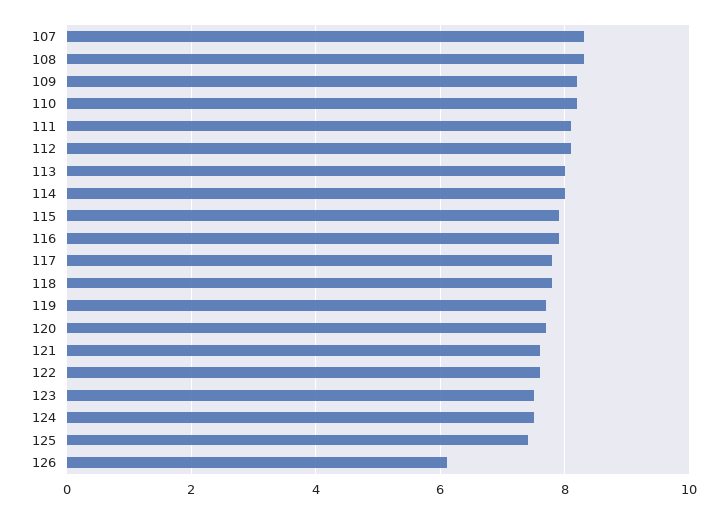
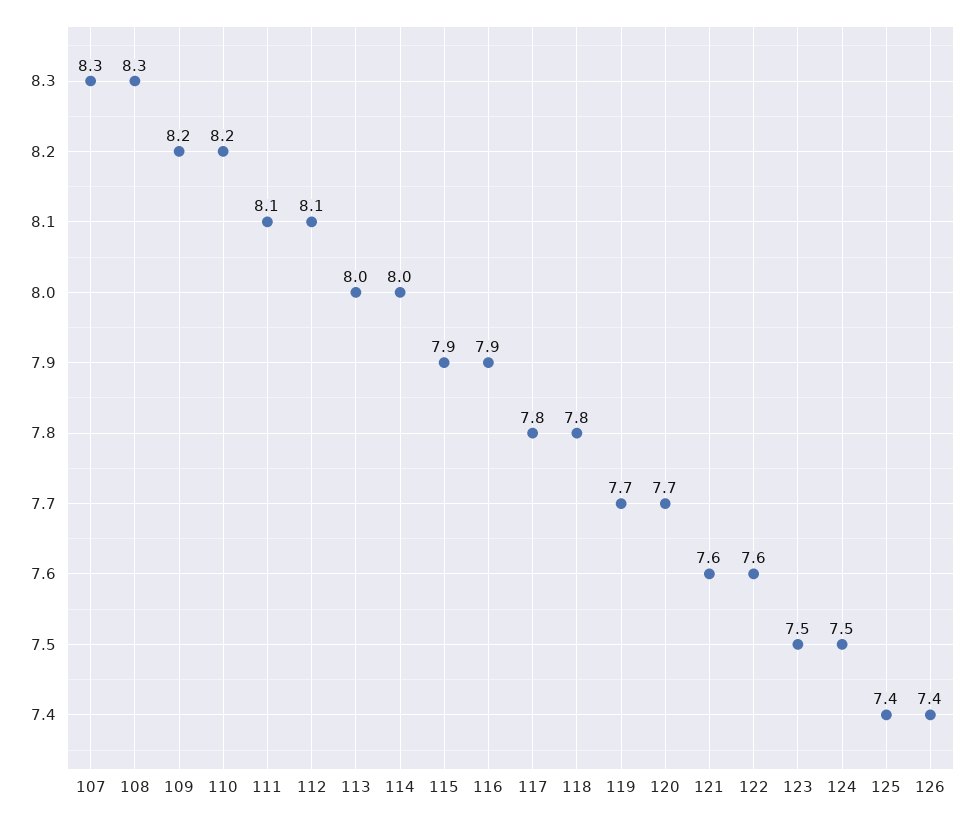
126: 6 -> 7.4

